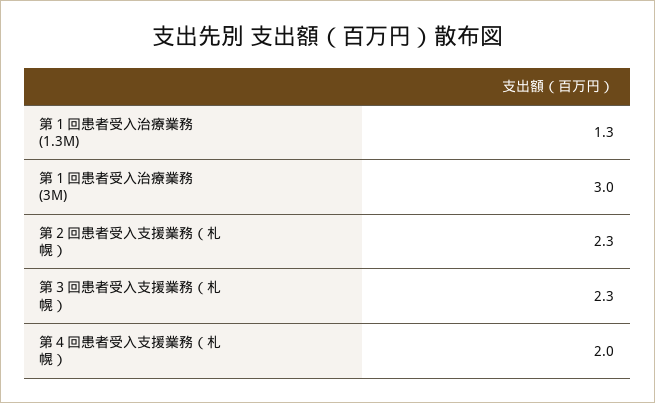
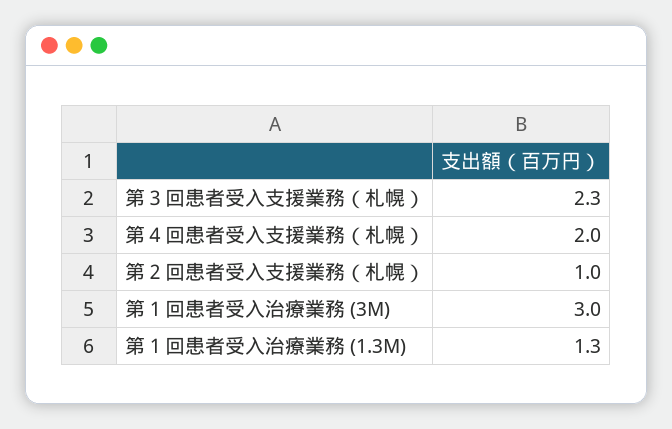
第２回患者受入支援業務（札幌）: 2.3 -> 1

